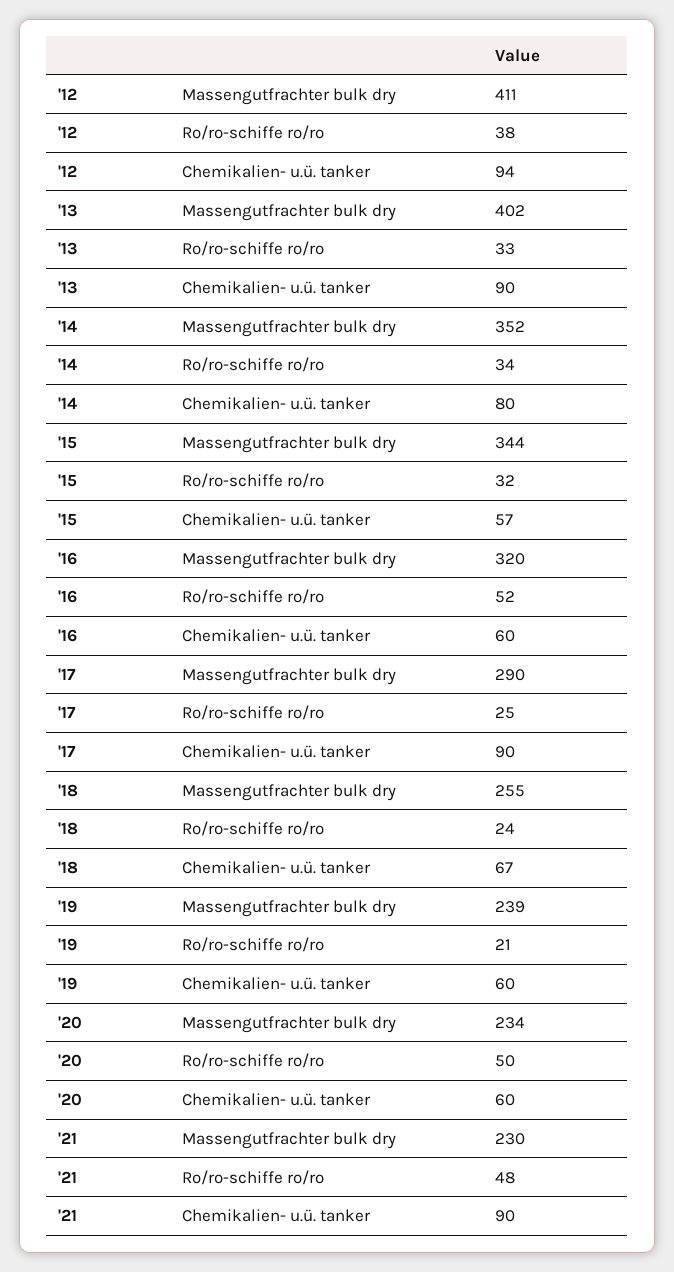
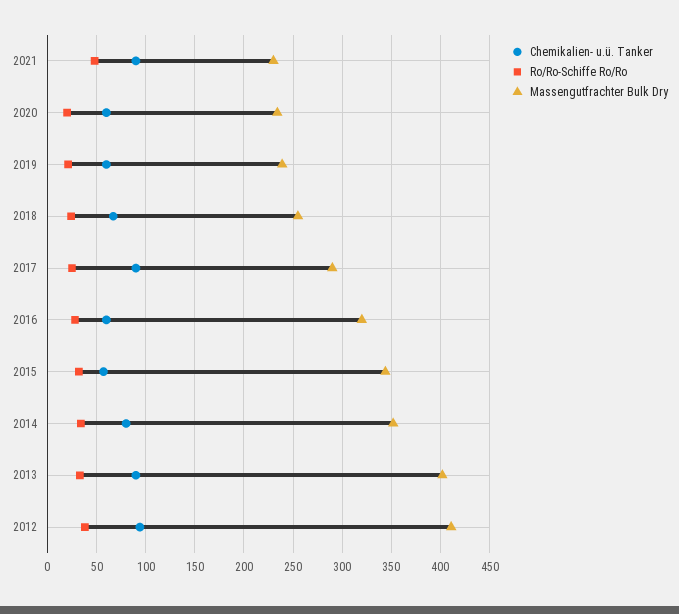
Ro/ro-schiffe ro/ro, '16: 52 -> 30
Ro/ro-schiffe ro/ro, '20: 50 -> 20

